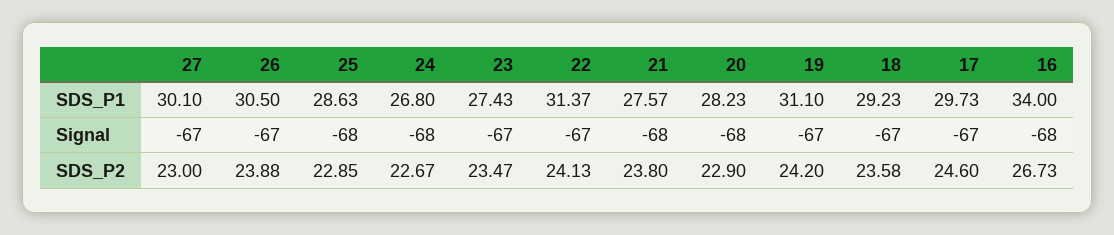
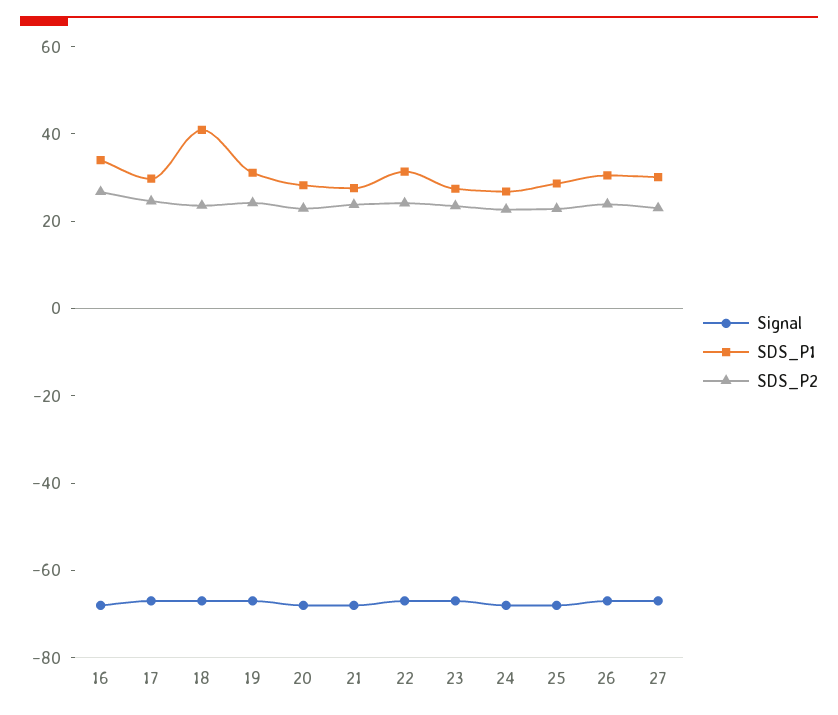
SDS_P1, 18: 29.23 -> 40

